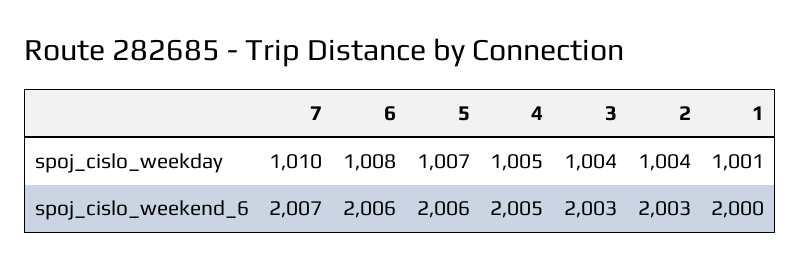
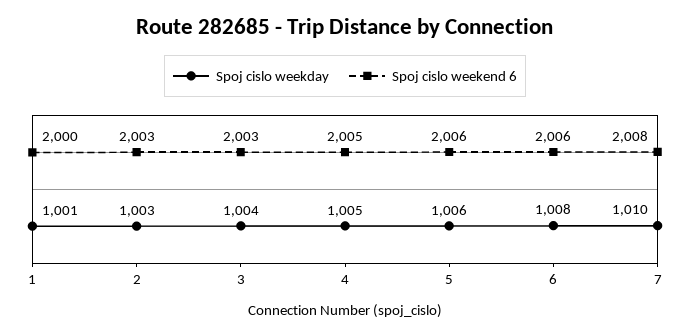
spoj_cislo_weekday, 5: 1007 -> 1006
spoj_cislo_weekday, 2: 1004 -> 1003
spoj_cislo_weekend_6, 7: 2007 -> 2008

